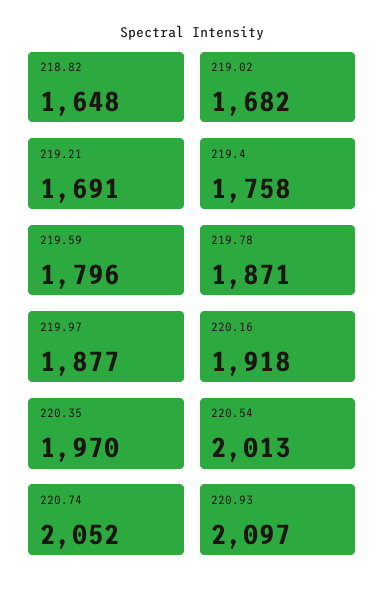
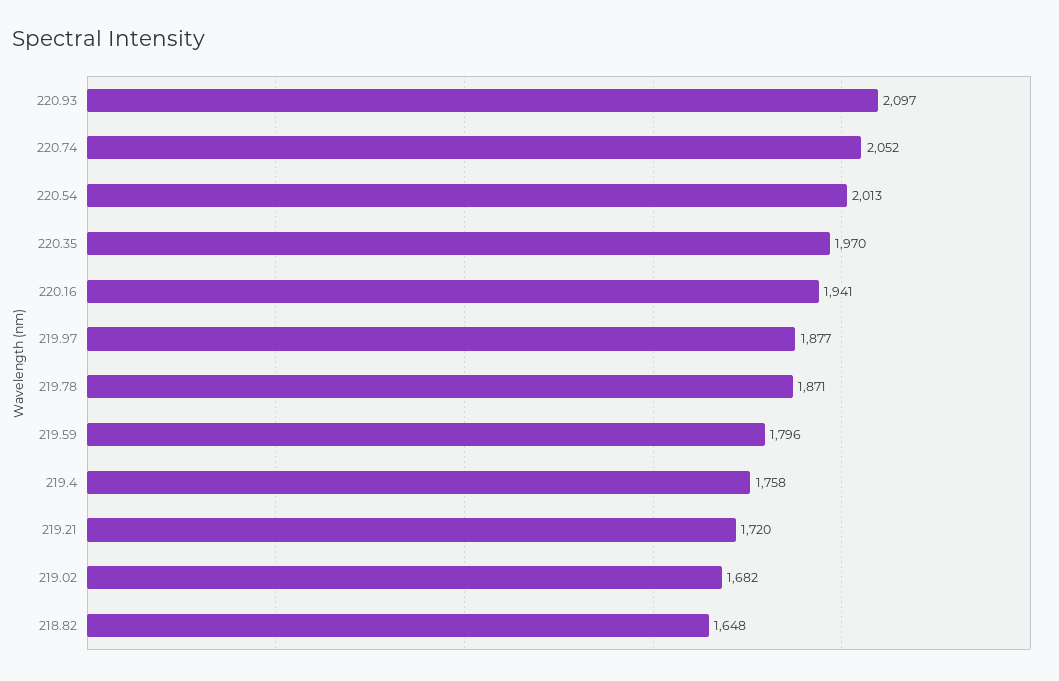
219.21: 1691 -> 1720
220.16: 1918 -> 1941

